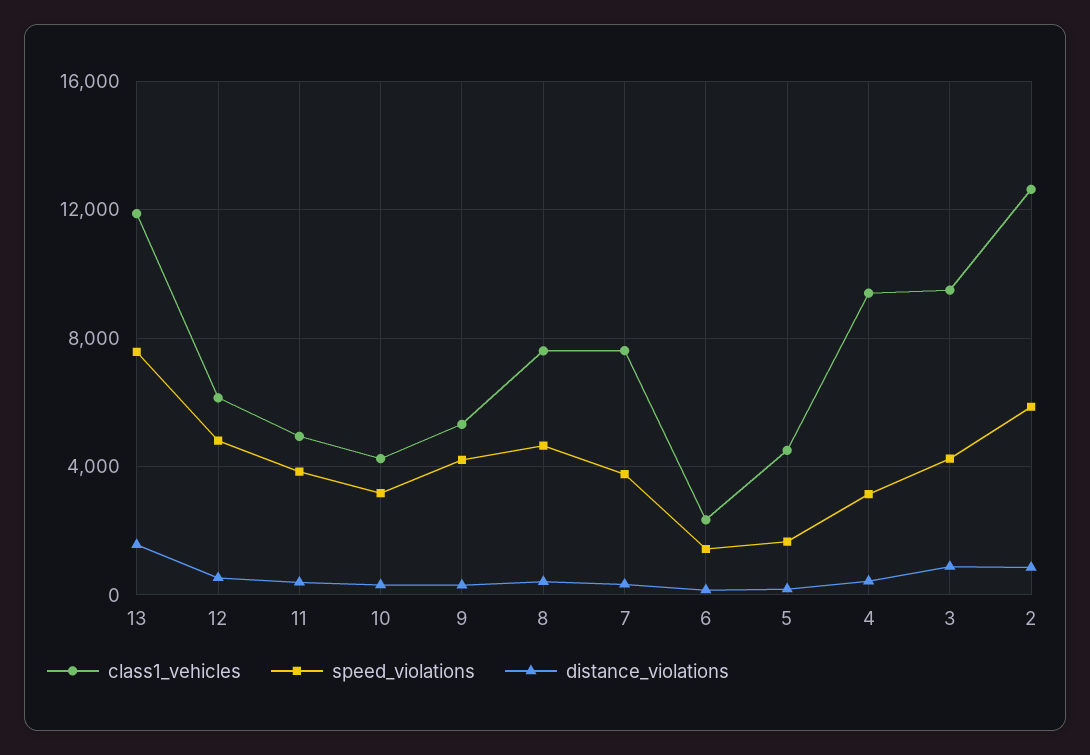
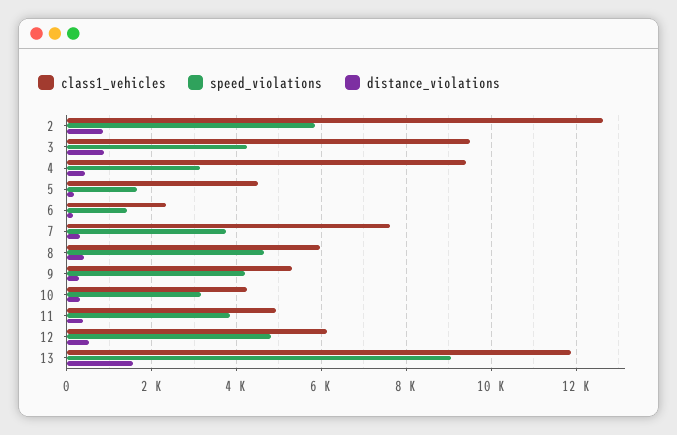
speed_violations, 13: 7500 -> 9000
class1_vehicles, 8: 7500 -> 6000

